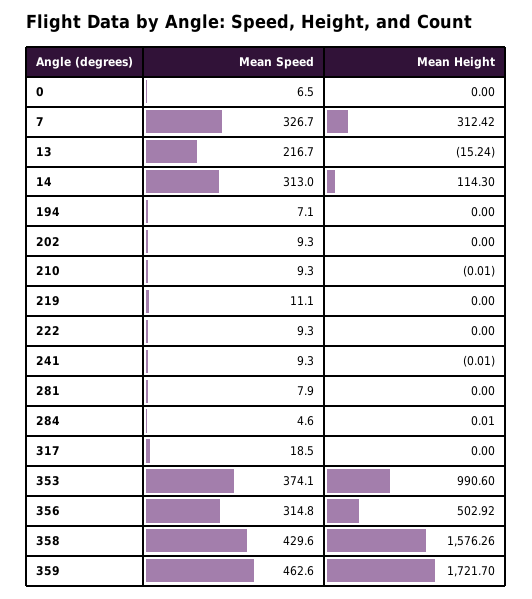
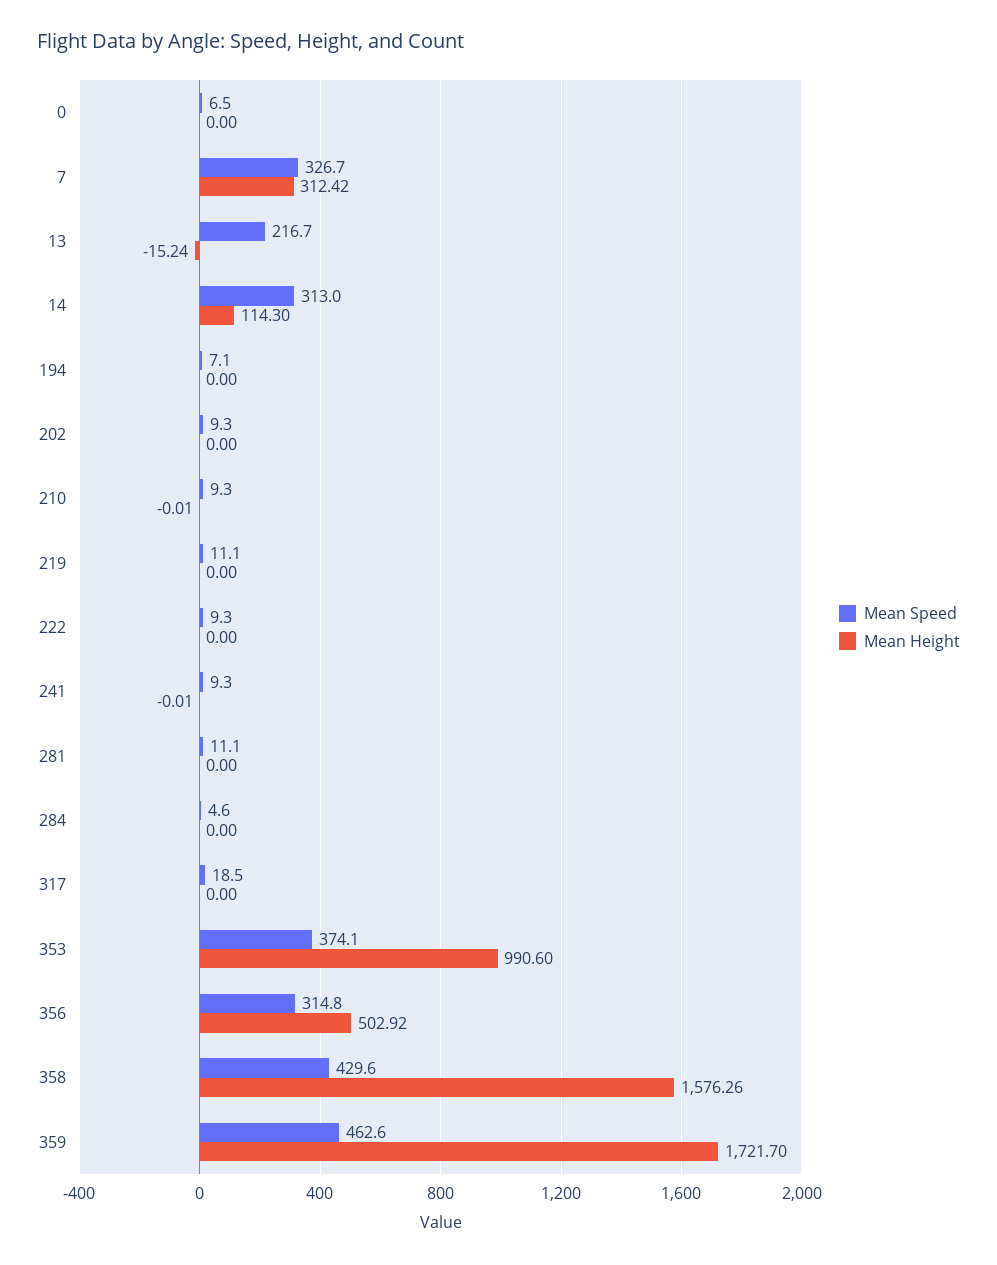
Mean Speed, 281: 7.9 -> 11.1
Mean Height, 284: 0.01 -> 0

